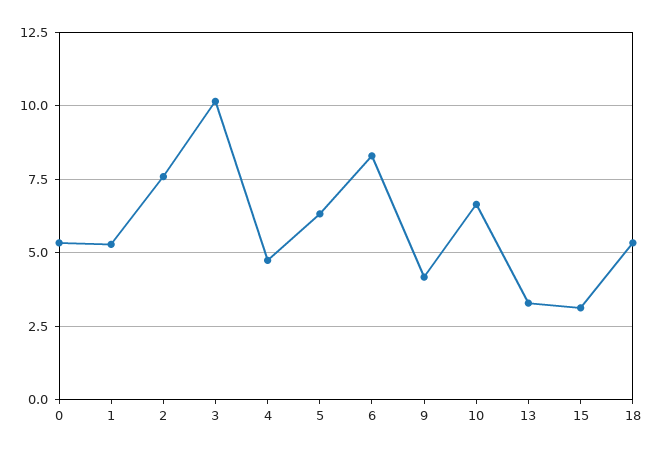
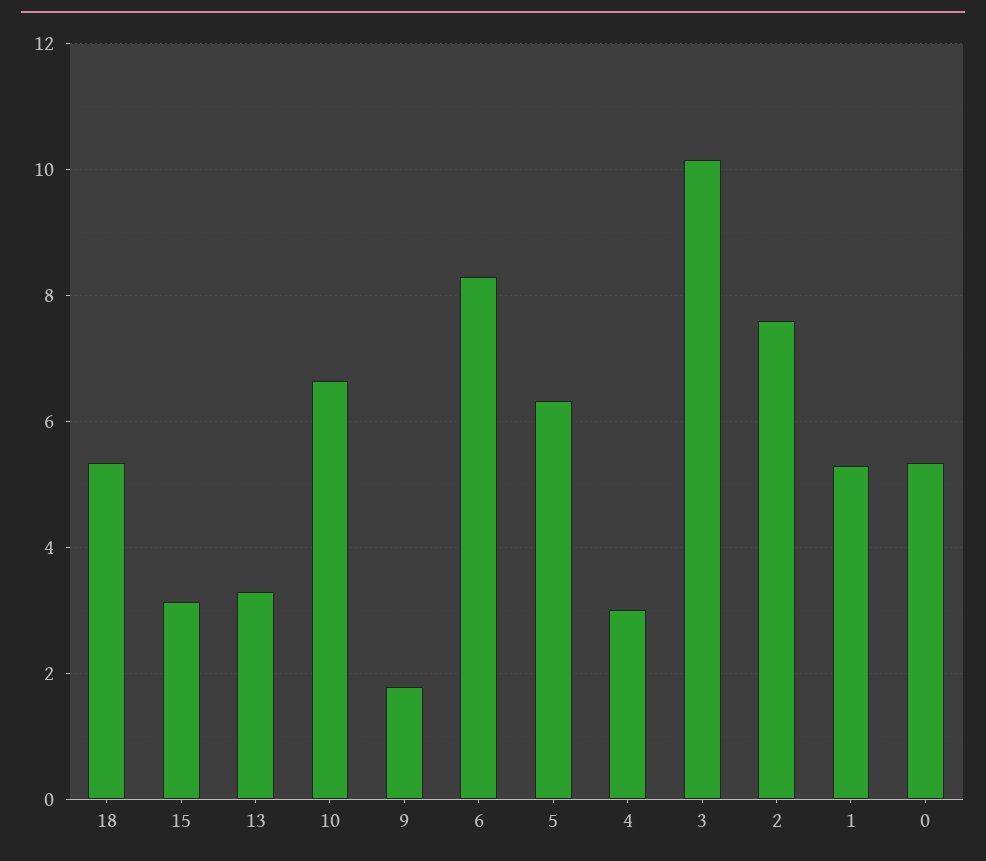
4: 4.75 -> 3
9: 4.25 -> 1.8

